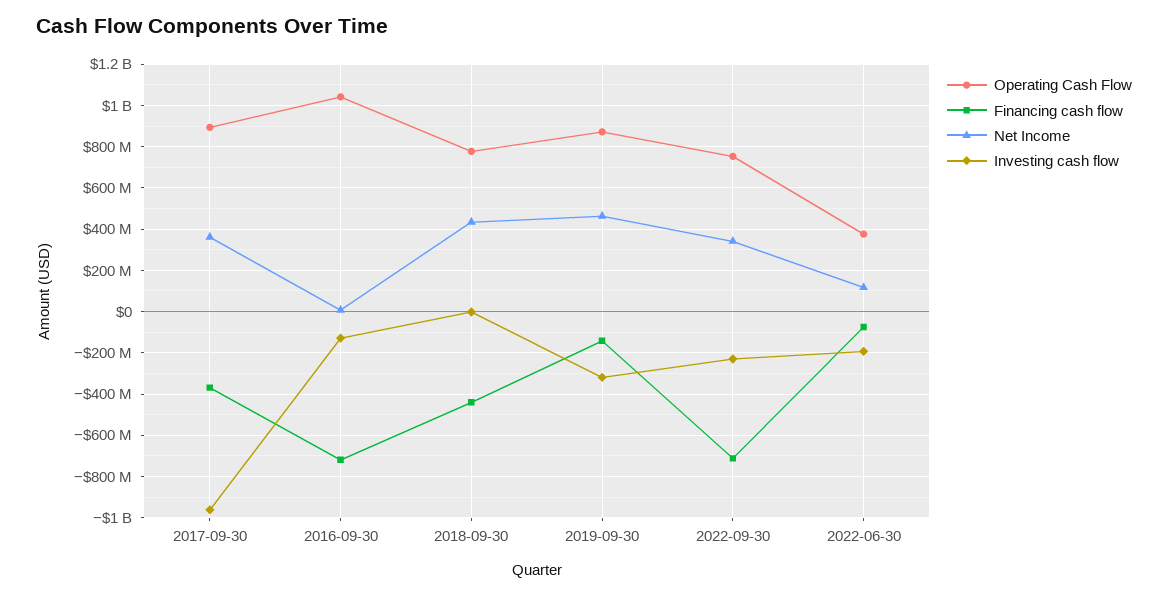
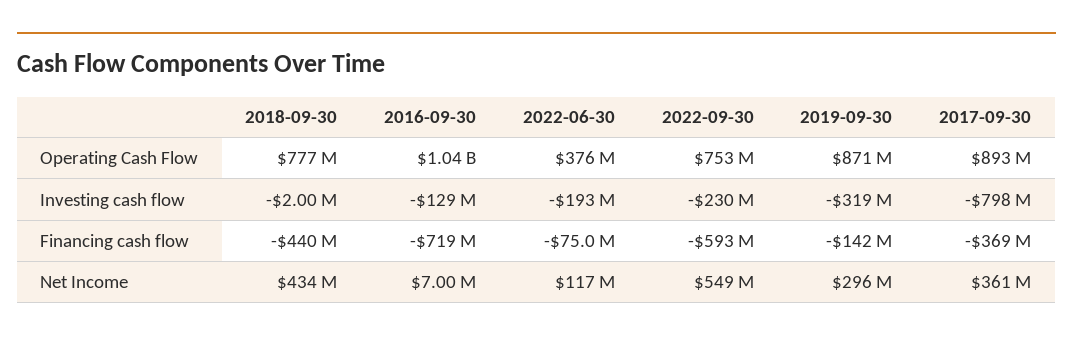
Investing cash flow, 2017-09-30: -950000000 -> -798000000
Net Income, 2019-09-30: 450000000 -> 296000000
Financing cash flow, 2022-09-30: -700000000 -> -593000000
Net Income, 2022-09-30: 350000000 -> 549000000

